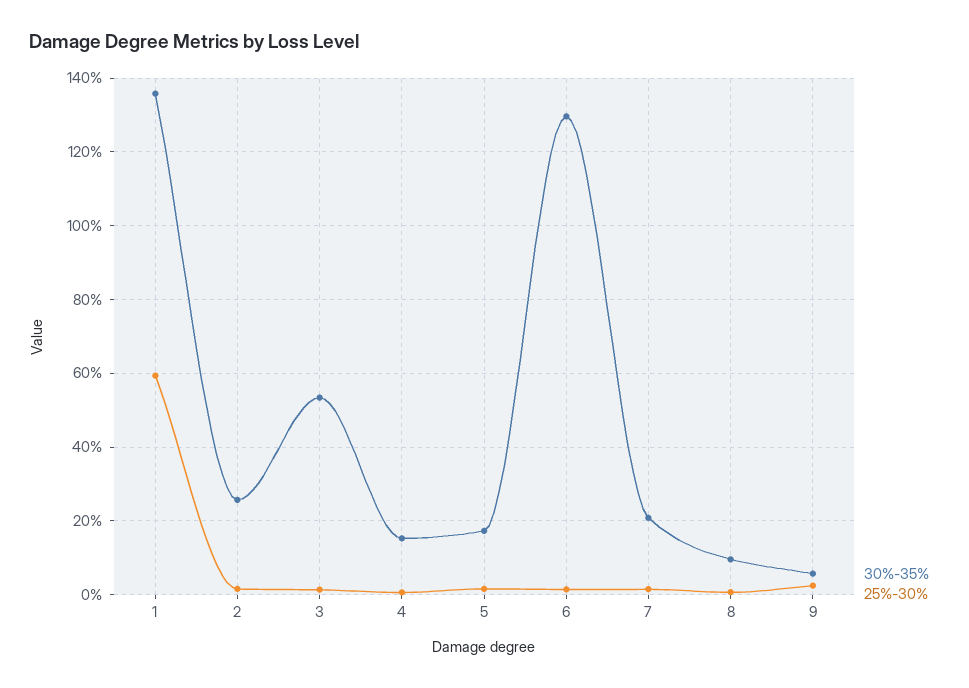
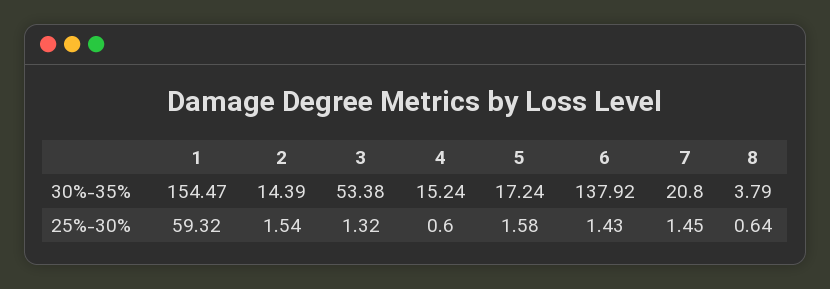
30%-35%, 1: 136 -> 154.47
30%-35%, 2: 26 -> 14.39
30%-35%, 6: 130 -> 137.92
30%-35%, 8: 10 -> 3.79
30%-35%, 9: 6 -> none
25%-30%, 9: 2 -> none

